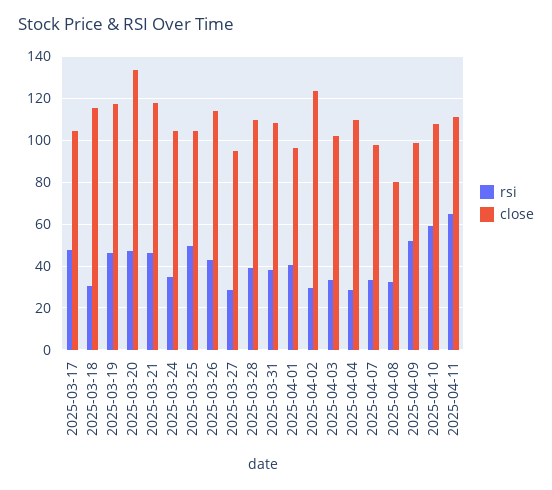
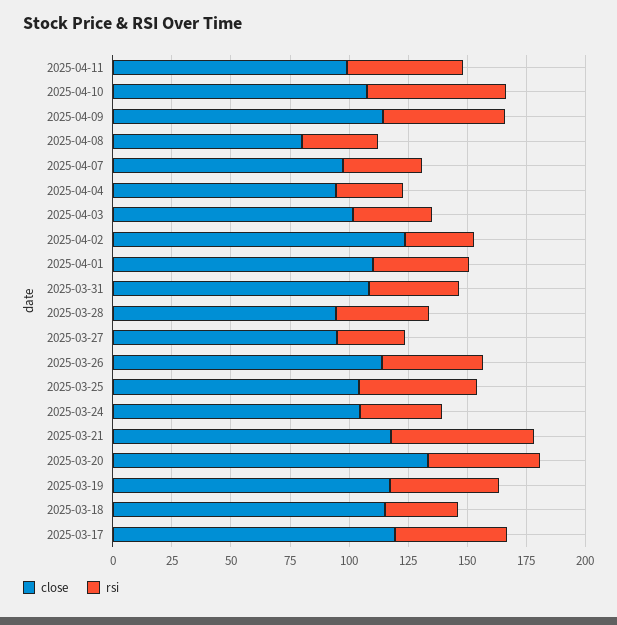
close, 2025-03-17: 105 -> 120
rsi, 2025-03-21: 45 -> 60
close, 2025-03-28: 110 -> 95
close, 2025-04-01: 95 -> 110
close, 2025-04-04: 110 -> 95
close, 2025-04-09: 100 -> 115
rsi, 2025-04-11: 65 -> 50
close, 2025-04-11: 110 -> 100

